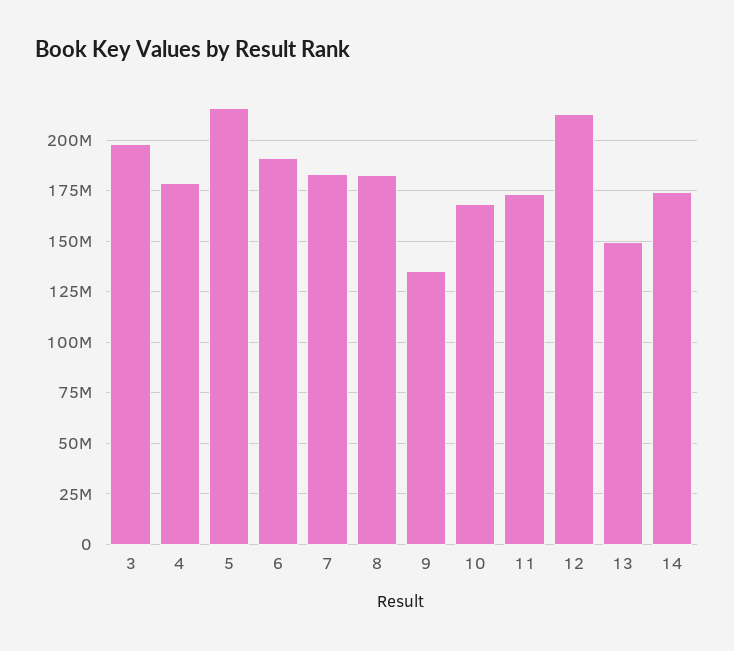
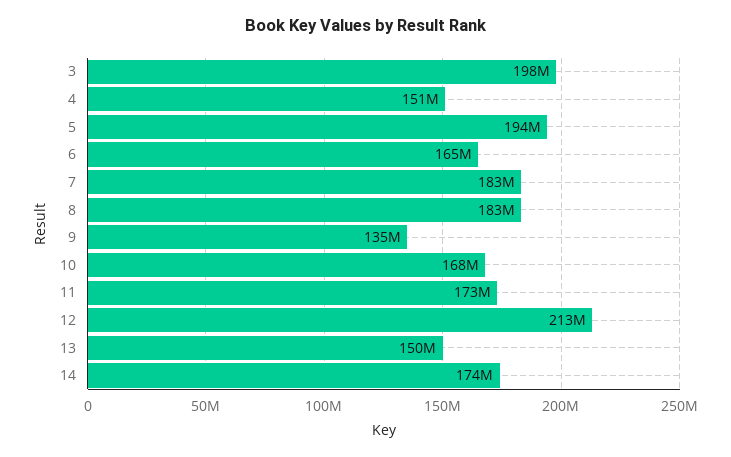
4: 180000000 -> 151000000
5: 215000000 -> 194000000
6: 190000000 -> 165000000

